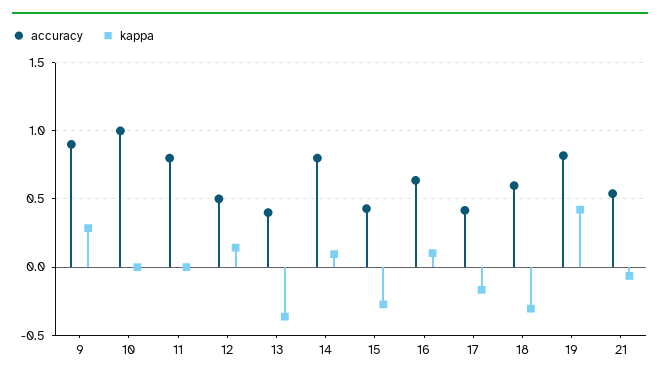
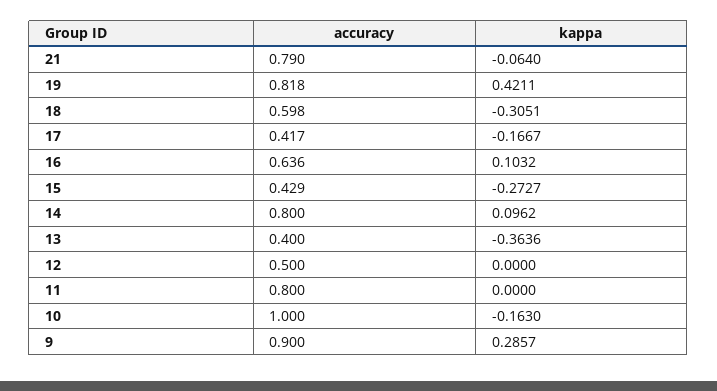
kappa, 10: 0 -> -0.163
kappa, 12: 0.15 -> 0
accuracy, 21: 0.55 -> 0.79

